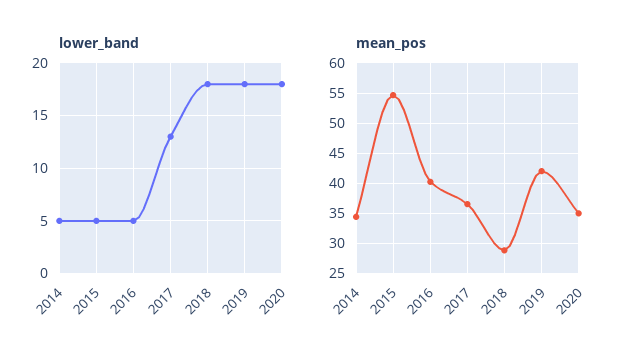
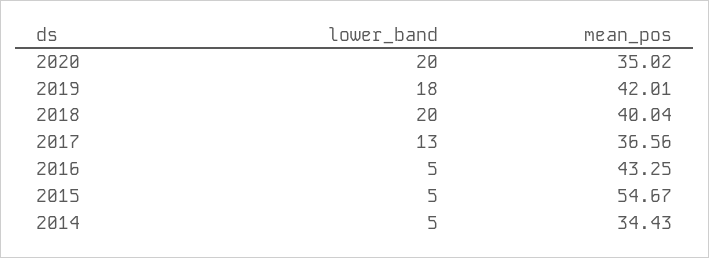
lower_band, 2018: 18 -> 20
lower_band, 2020: 18 -> 20
mean_pos, 2016: 40 -> 43.25
mean_pos, 2018: 29 -> 40.04

